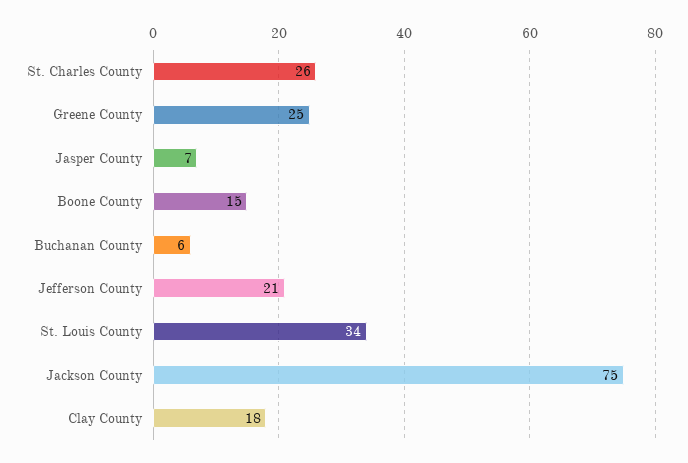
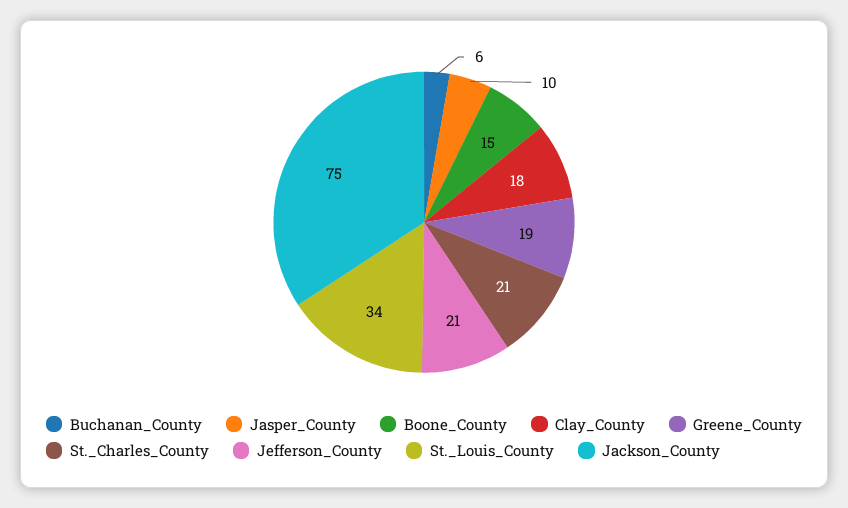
St. Charles County: 26 -> 21
Greene County: 25 -> 19
Jasper County: 7 -> 10

